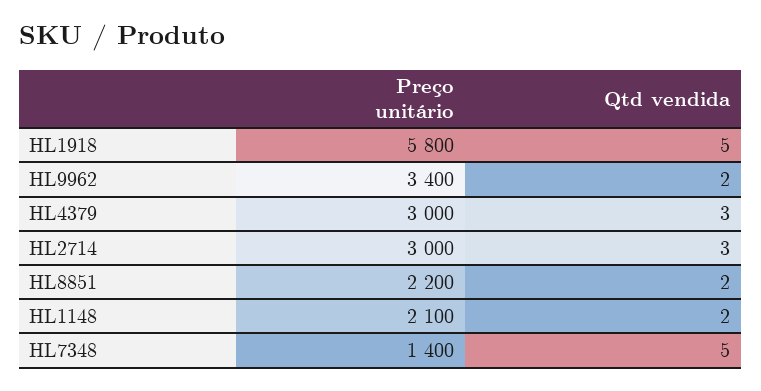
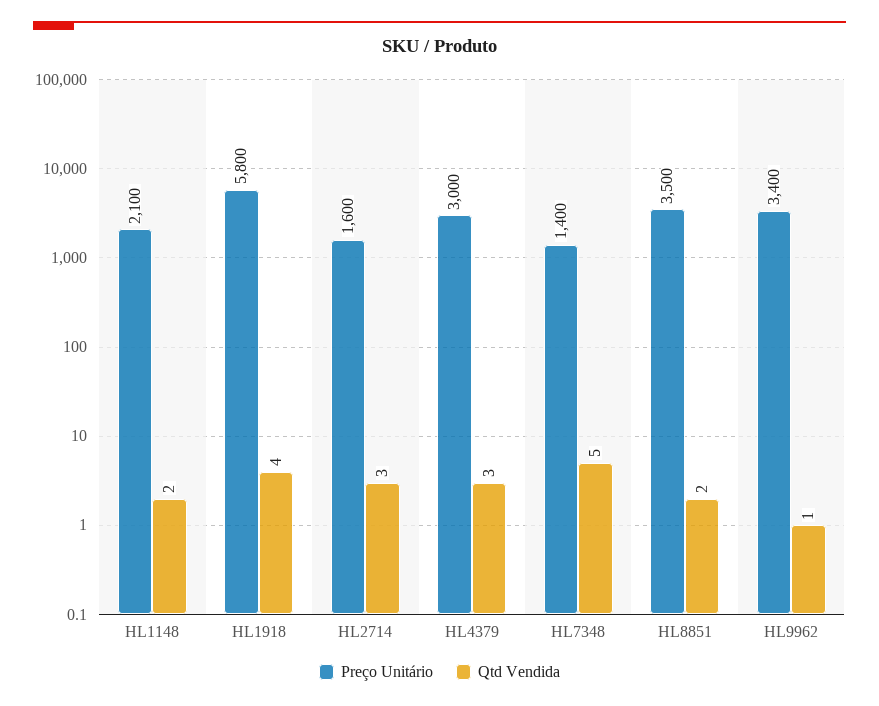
Qtd vendida, HL1918: 5 -> 4
Qtd vendida, HL9962: 2 -> 1
Preço unitário, HL2714: 3000 -> 1600
Preço unitário, HL8851: 2200 -> 3500

